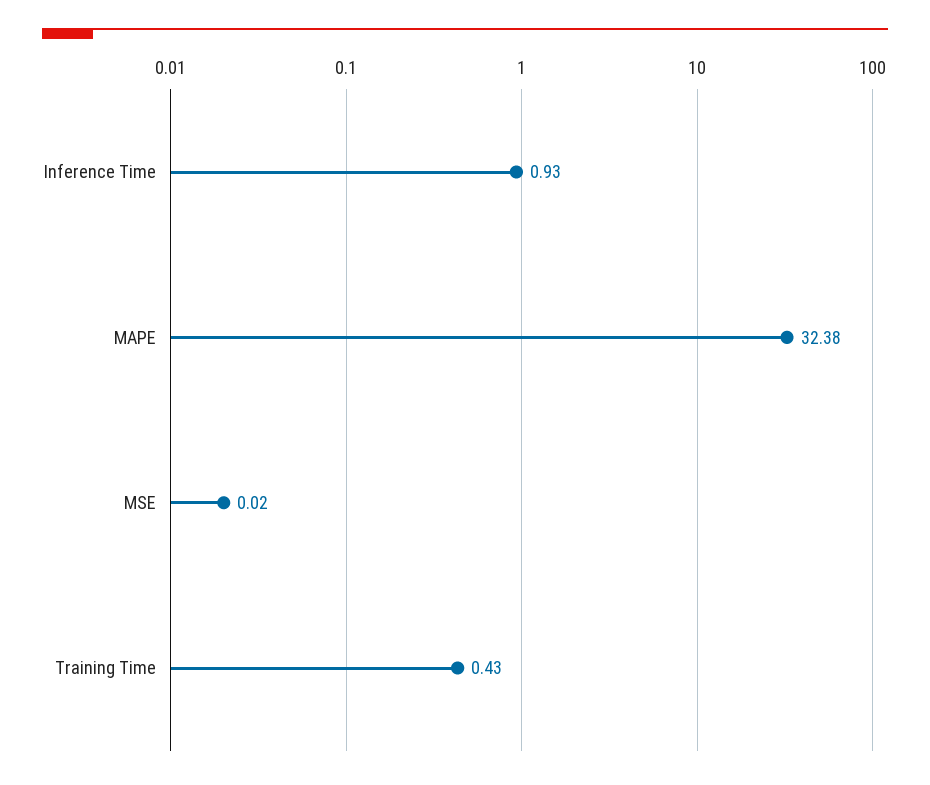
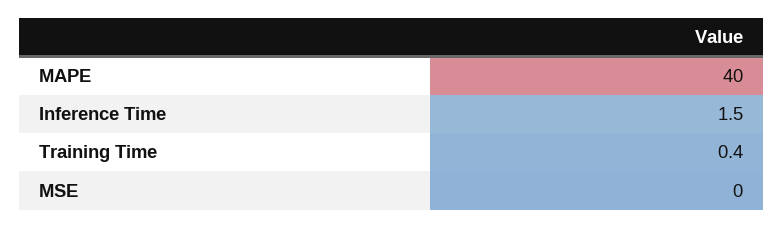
Inference Time: 0.93 -> 1.5
MAPE: 32.38 -> 40

